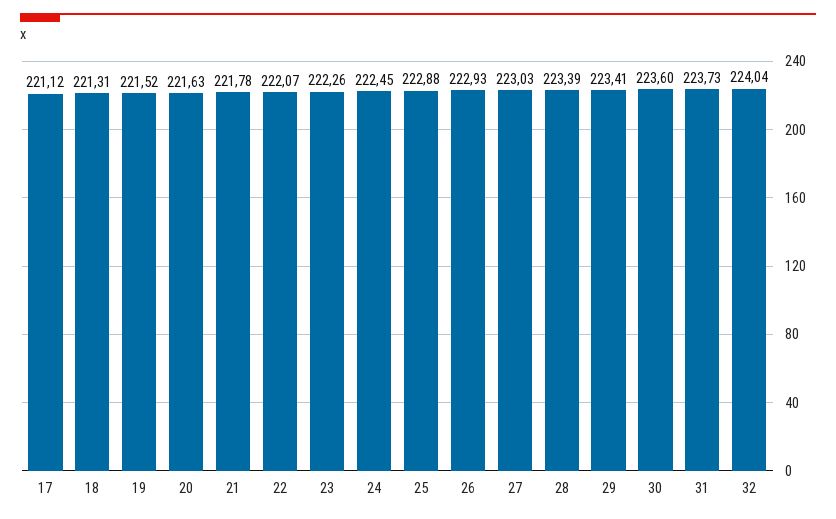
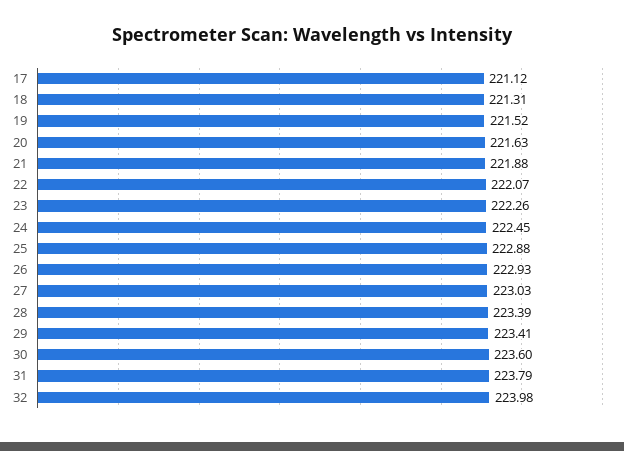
21: 221.78 -> 221.88
31: 223.73 -> 223.79
32: 224.04 -> 223.98

